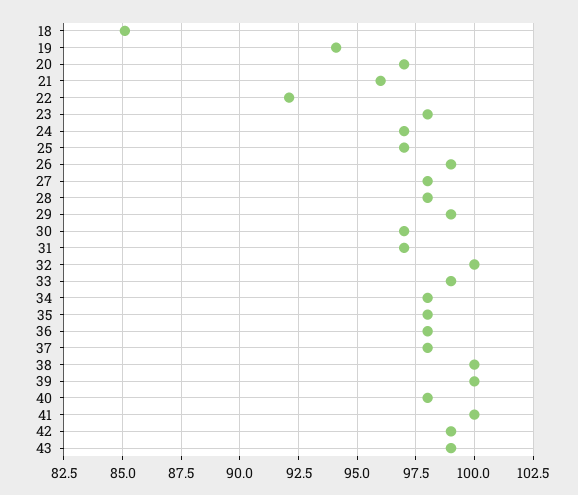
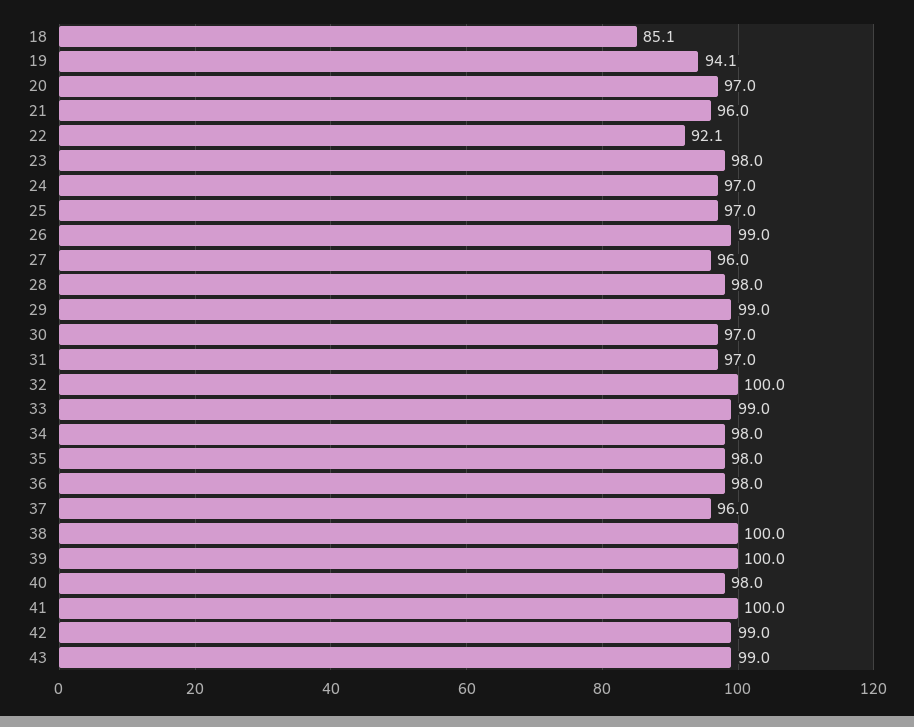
27: 98 -> 96
37: 98 -> 96

